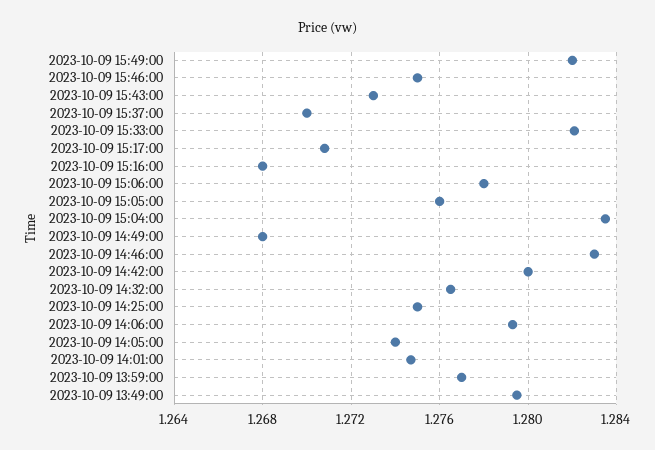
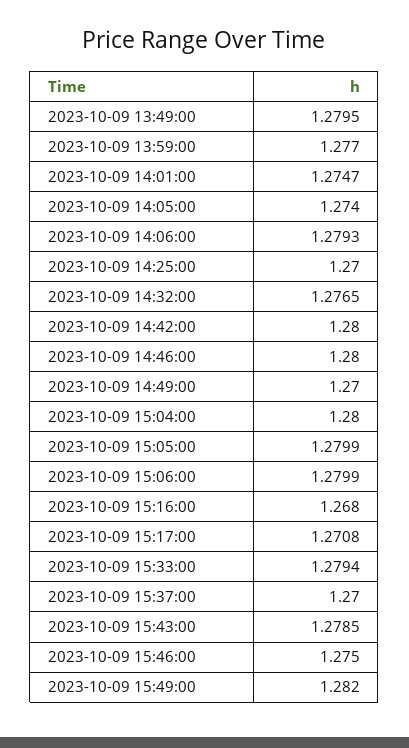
2023-10-09 15:43:00: 1.273 -> 1.2785
2023-10-09 15:33:00: 1.282 -> 1.2794
2023-10-09 15:06:00: 1.278 -> 1.2799
2023-10-09 15:05:00: 1.276 -> 1.2799
2023-10-09 15:04:00: 1.2835 -> 1.28
2023-10-09 14:49:00: 1.268 -> 1.27
2023-10-09 14:46:00: 1.283 -> 1.28
2023-10-09 14:25:00: 1.275 -> 1.27

